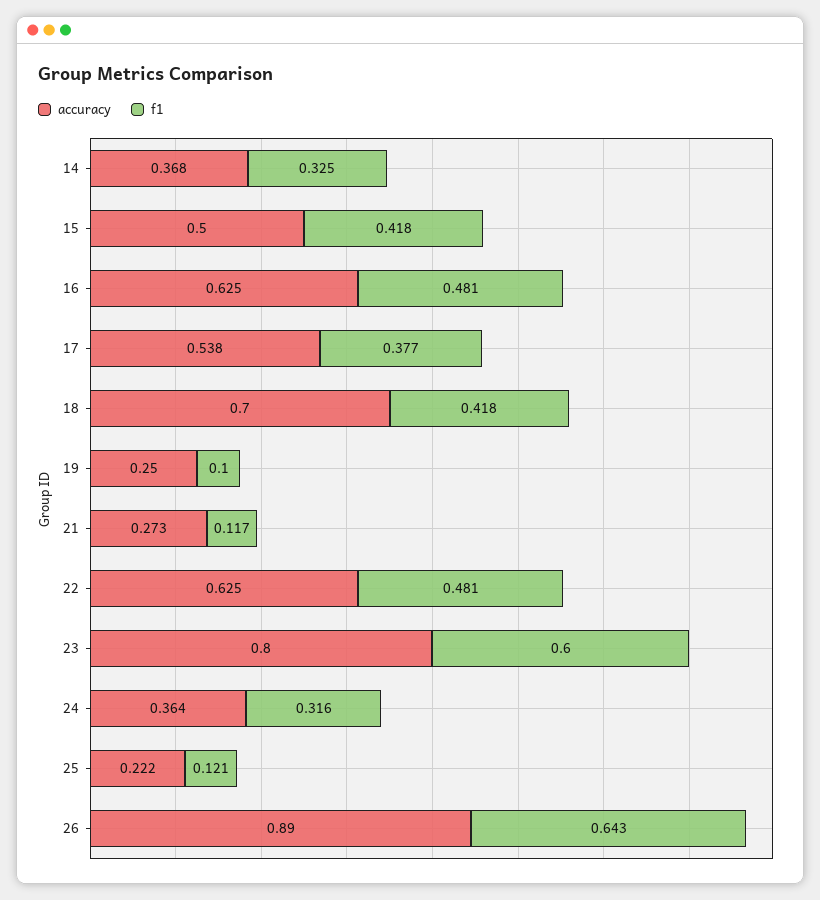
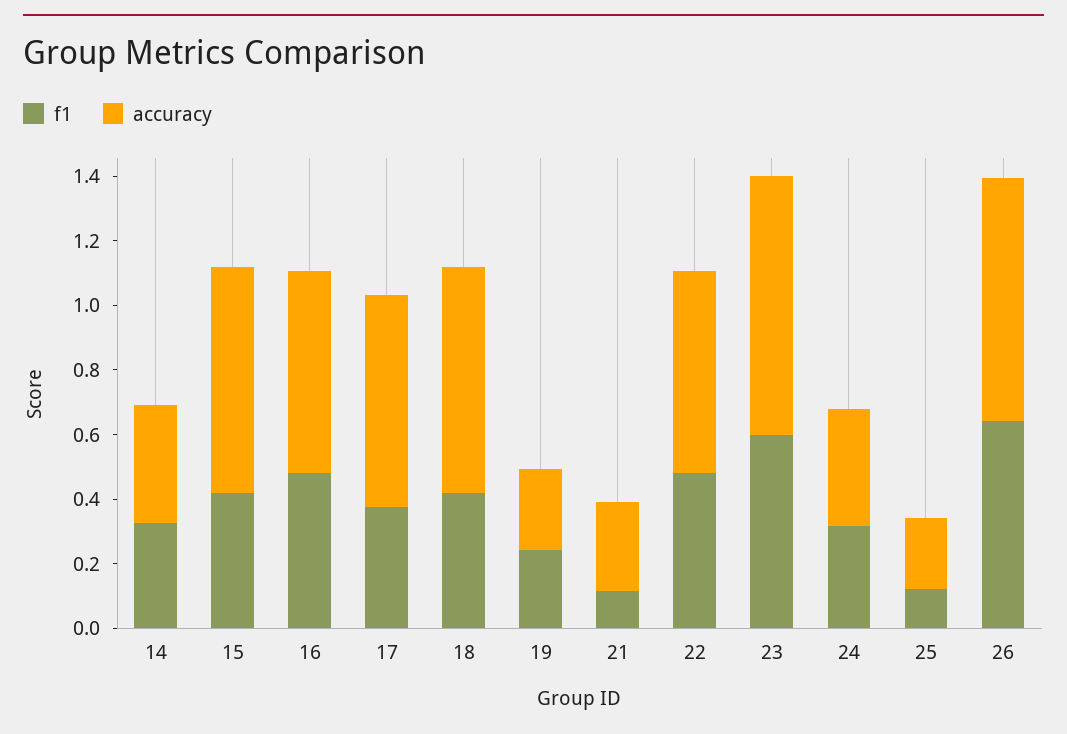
accuracy, 15: 0.5 -> 0.7
accuracy, 17: 0.538 -> 0.65
f1, 19: 0.1 -> 0.25
accuracy, 26: 0.89 -> 0.75

